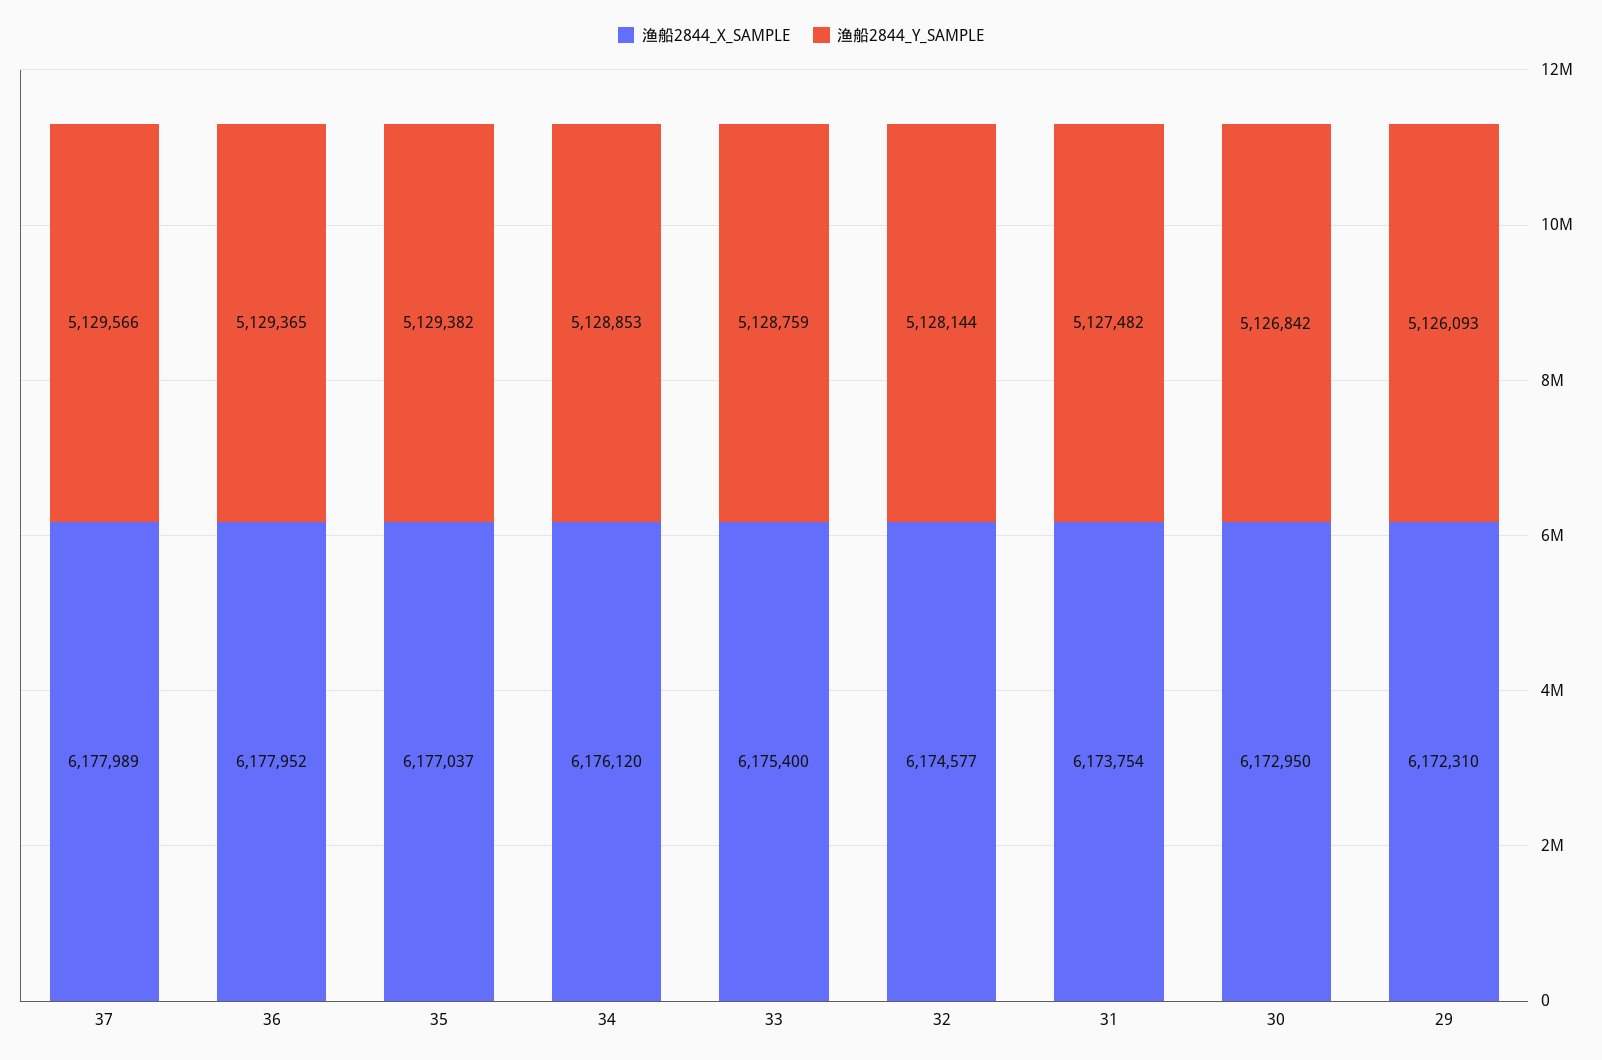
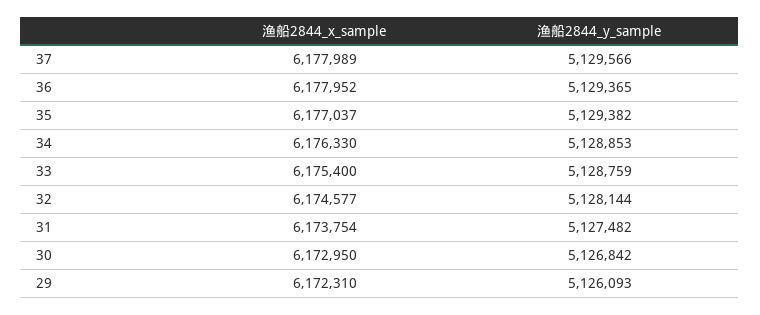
渔船2844_X_SAMPLE, 34: 6176120 -> 6176330

